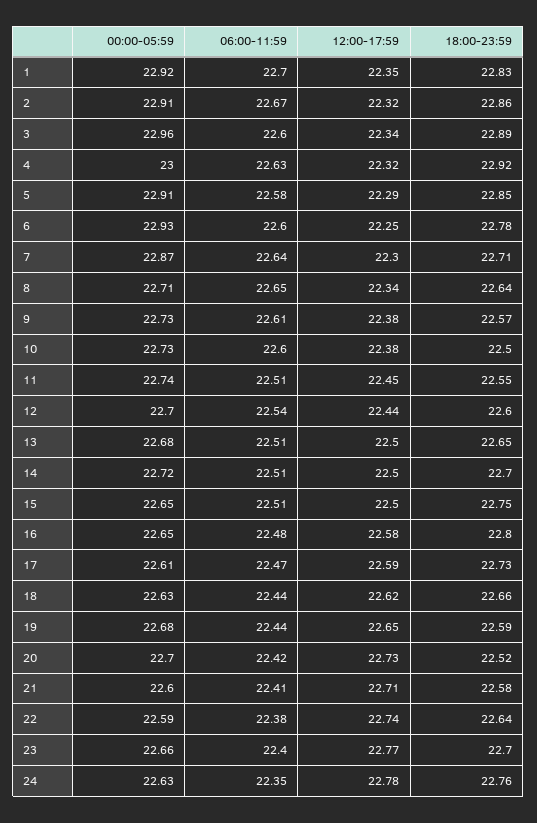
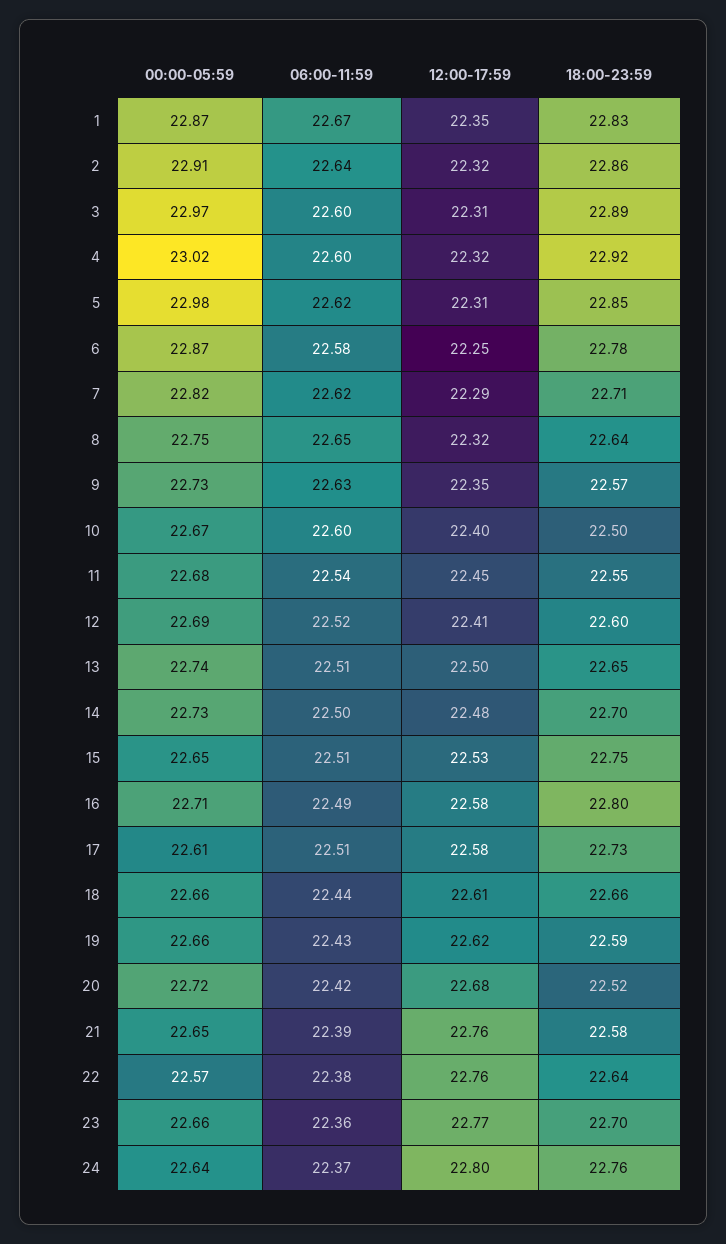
00:00-05:59, 1: 22.92 -> 22.87
06:00-11:59, 1: 22.7 -> 22.67
06:00-11:59, 2: 22.67 -> 22.64
00:00-05:59, 3: 22.96 -> 22.97
12:00-17:59, 3: 22.34 -> 22.31
00:00-05:59, 4: 23 -> 23.02
06:00-11:59, 4: 22.63 -> 22.6
00:00-05:59, 5: 22.91 -> 22.98
06:00-11:59, 5: 22.58 -> 22.62
12:00-17:59, 5: 22.29 -> 22.31
00:00-05:59, 6: 22.93 -> 22.87
06:00-11:59, 6: 22.6 -> 22.58
00:00-05:59, 7: 22.87 -> 22.82
06:00-11:59, 7: 22.64 -> 22.62
12:00-17:59, 7: 22.3 -> 22.29
00:00-05:59, 8: 22.71 -> 22.75
12:00-17:59, 8: 22.34 -> 22.32
06:00-11:59, 9: 22.61 -> 22.63
12:00-17:59, 9: 22.38 -> 22.35
00:00-05:59, 10: 22.73 -> 22.67
12:00-17:59, 10: 22.38 -> 22.4
00:00-05:59, 11: 22.74 -> 22.68
06:00-11:59, 11: 22.51 -> 22.54
00:00-05:59, 12: 22.7 -> 22.69
06:00-11:59, 12: 22.54 -> 22.52
12:00-17:59, 12: 22.44 -> 22.41
00:00-05:59, 13: 22.68 -> 22.74
00:00-05:59, 14: 22.72 -> 22.73
06:00-11:59, 14: 22.51 -> 22.5
12:00-17:59, 14: 22.5 -> 22.48
12:00-17:59, 15: 22.5 -> 22.53
00:00-05:59, 16: 22.65 -> 22.71
06:00-11:59, 16: 22.48 -> 22.49
06:00-11:59, 17: 22.47 -> 22.51
12:00-17:59, 17: 22.59 -> 22.58
00:00-05:59, 18: 22.63 -> 22.66
12:00-17:59, 18: 22.62 -> 22.61
00:00-05:59, 19: 22.68 -> 22.66
06:00-11:59, 19: 22.44 -> 22.43
12:00-17:59, 19: 22.65 -> 22.62
00:00-05:59, 20: 22.7 -> 22.72
12:00-17:59, 20: 22.73 -> 22.68
00:00-05:59, 21: 22.6 -> 22.65
06:00-11:59, 21: 22.41 -> 22.39
12:00-17:59, 21: 22.71 -> 22.76
00:00-05:59, 22: 22.59 -> 22.57
12:00-17:59, 22: 22.74 -> 22.76
06:00-11:59, 23: 22.4 -> 22.36
00:00-05:59, 24: 22.63 -> 22.64
06:00-11:59, 24: 22.35 -> 22.37
12:00-17:59, 24: 22.78 -> 22.8

